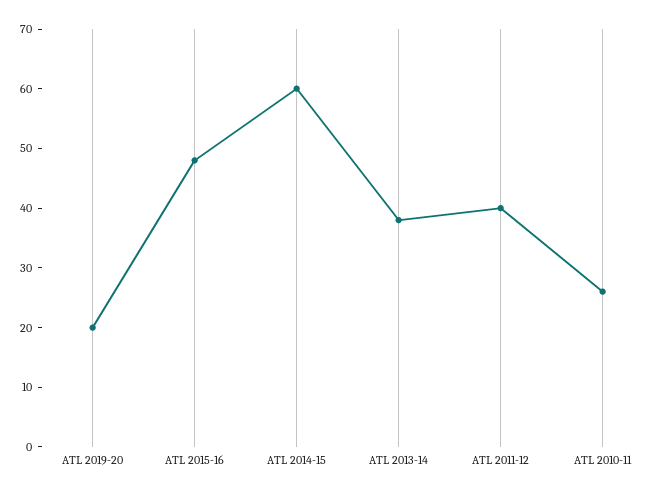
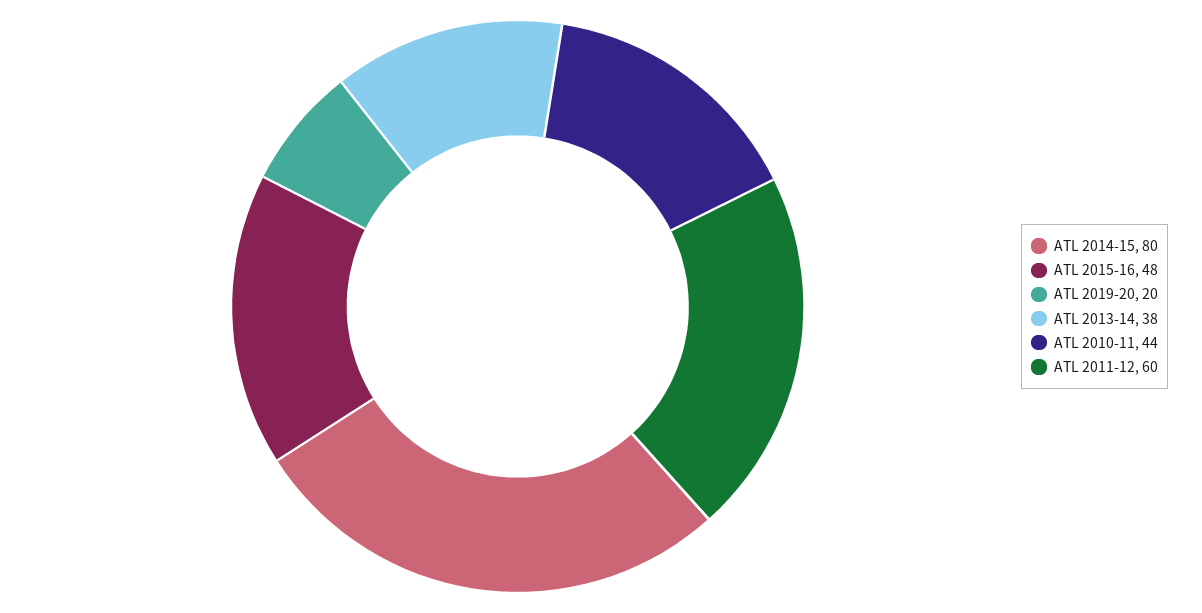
ATL 2014-15: 60 -> 80
ATL 2011-12: 40 -> 60
ATL 2010-11: 25 -> 44

